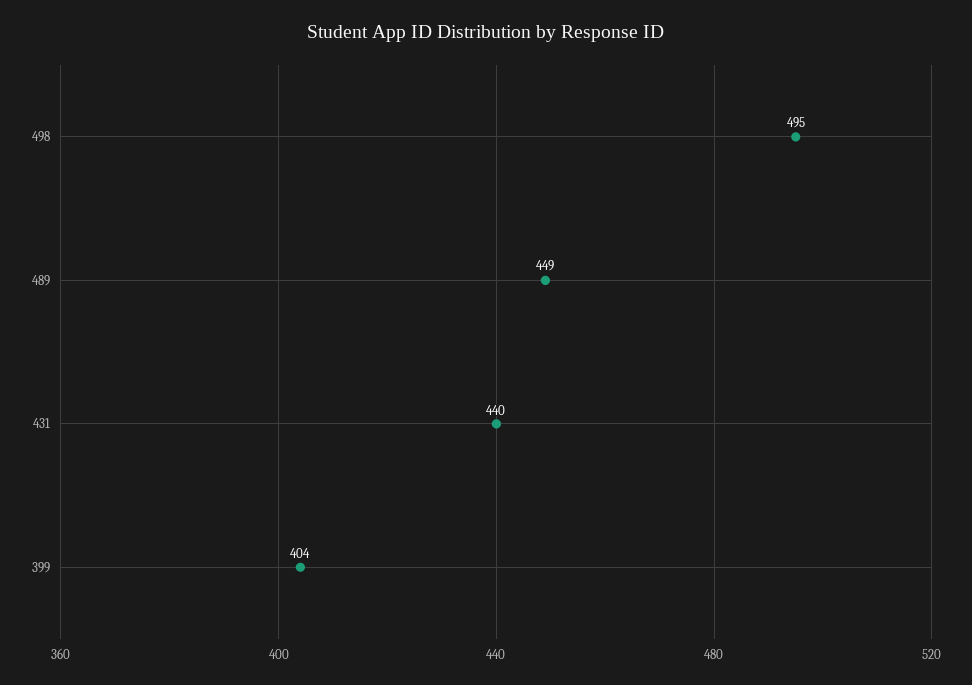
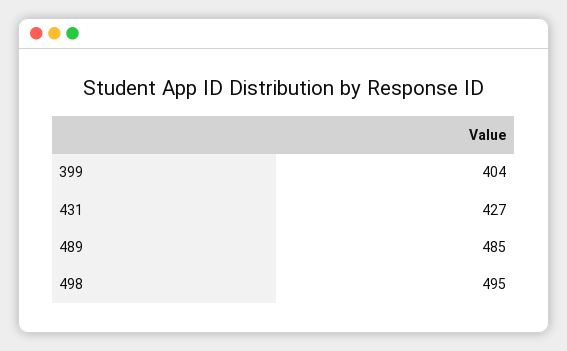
489: 449 -> 485
431: 440 -> 427

